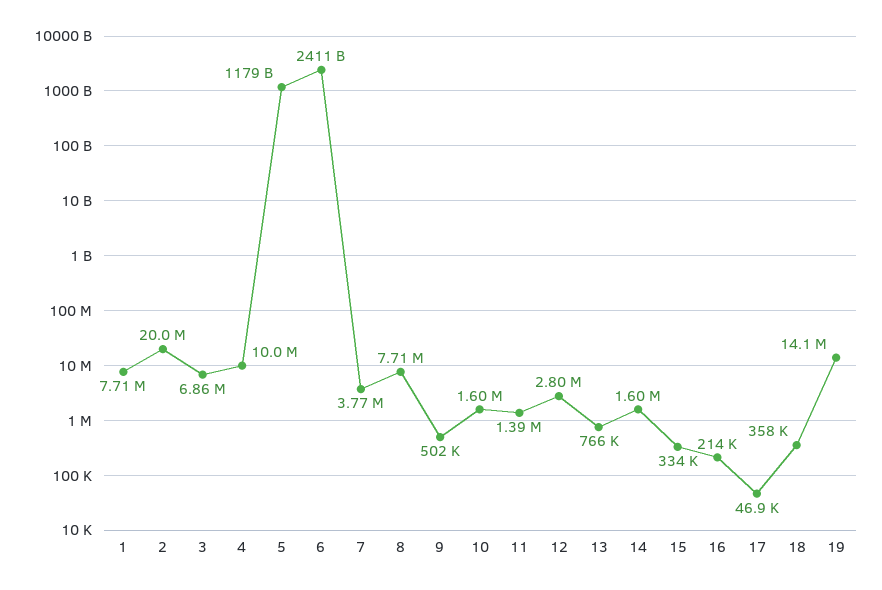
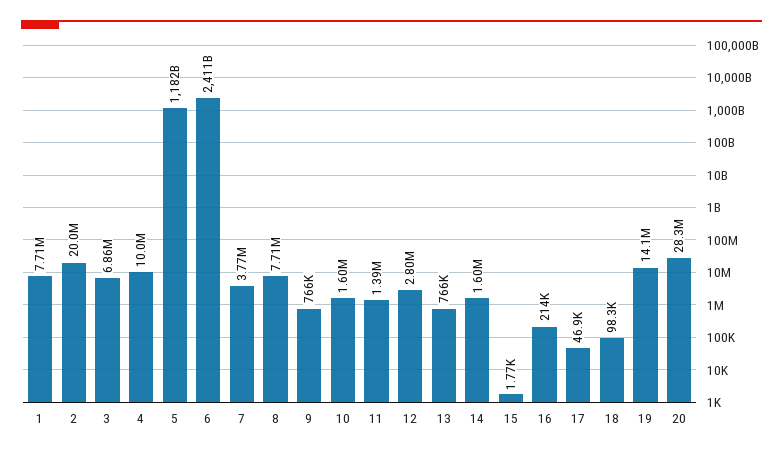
5: 1179000000000 -> 1182000000000
9: 502000 -> 766000
15: 334000 -> 1770
18: 358000 -> 98300
20: none -> 28300000

